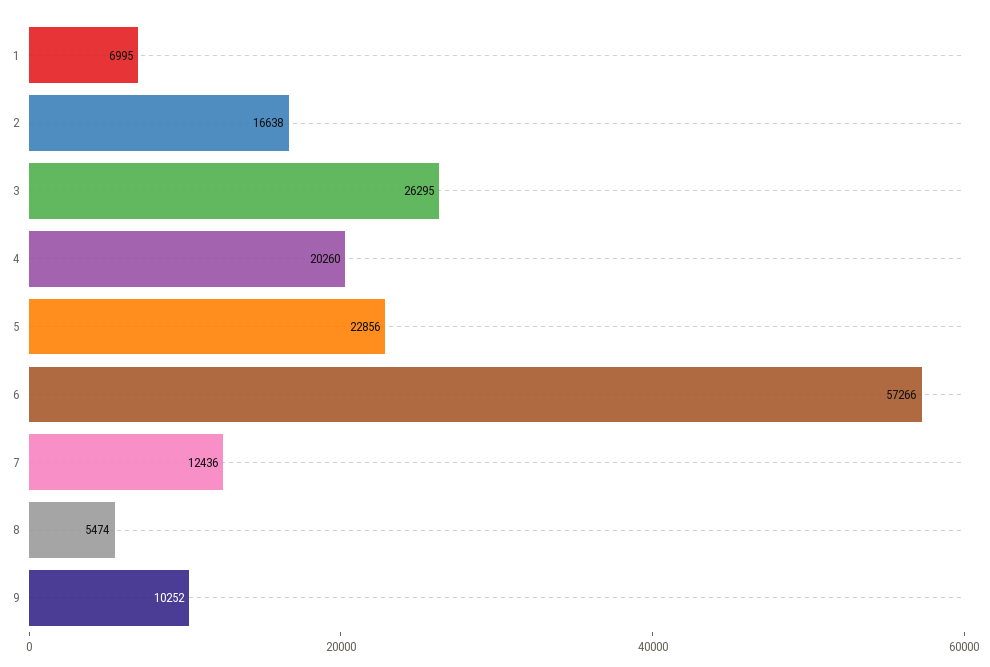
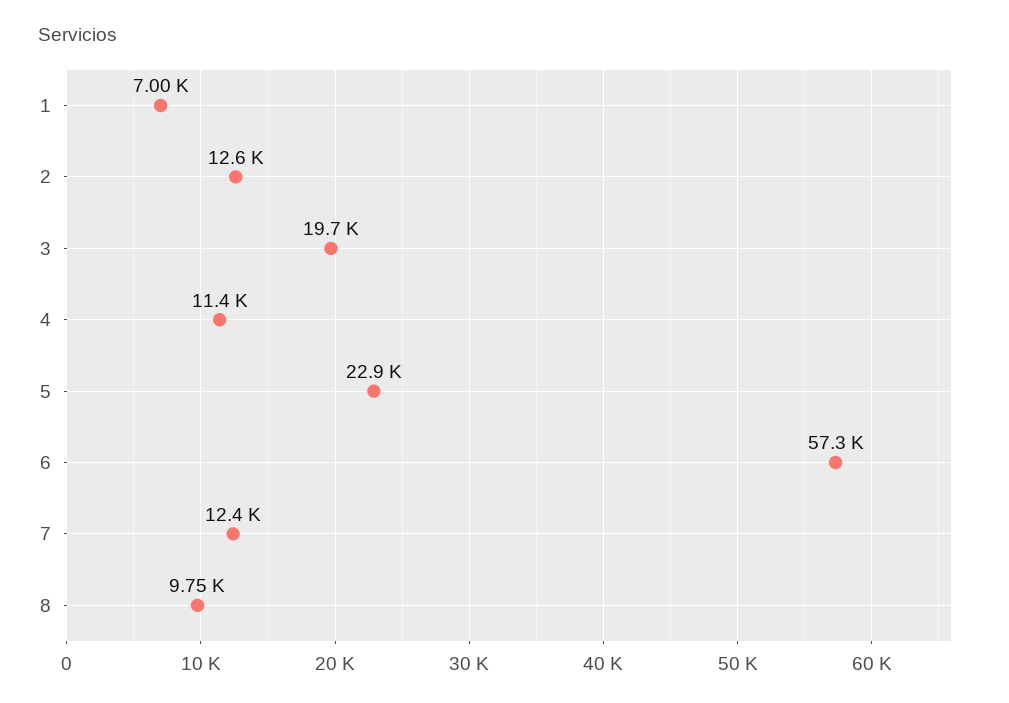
2: 16638 -> 12600
3: 26295 -> 19700
4: 20260 -> 11400
8: 5474 -> 9750
9: 10252 -> none

